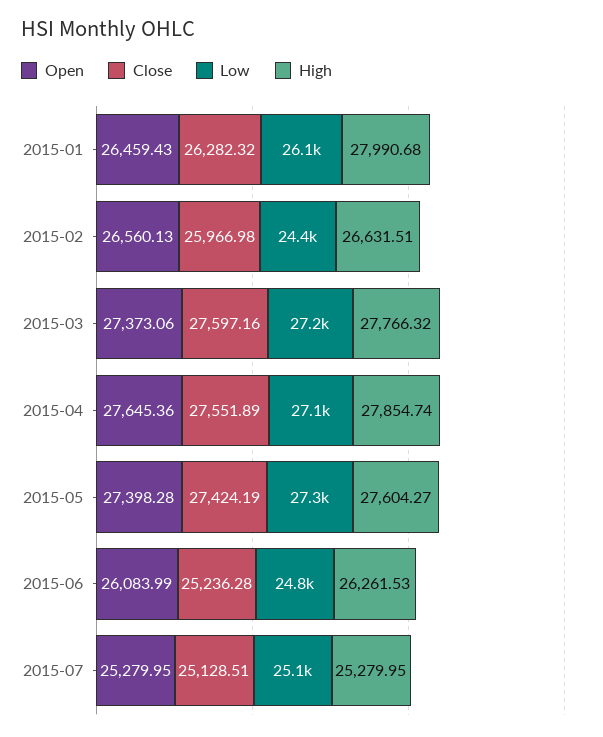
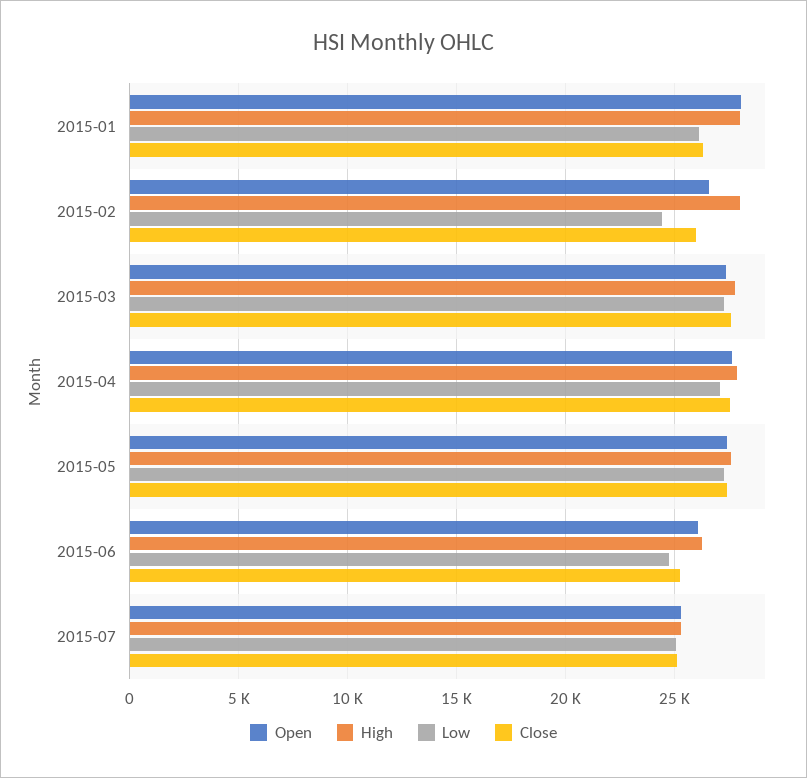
Open, 2015-01: 26459.43 -> 28000
High, 2015-02: 26631.51 -> 28000

